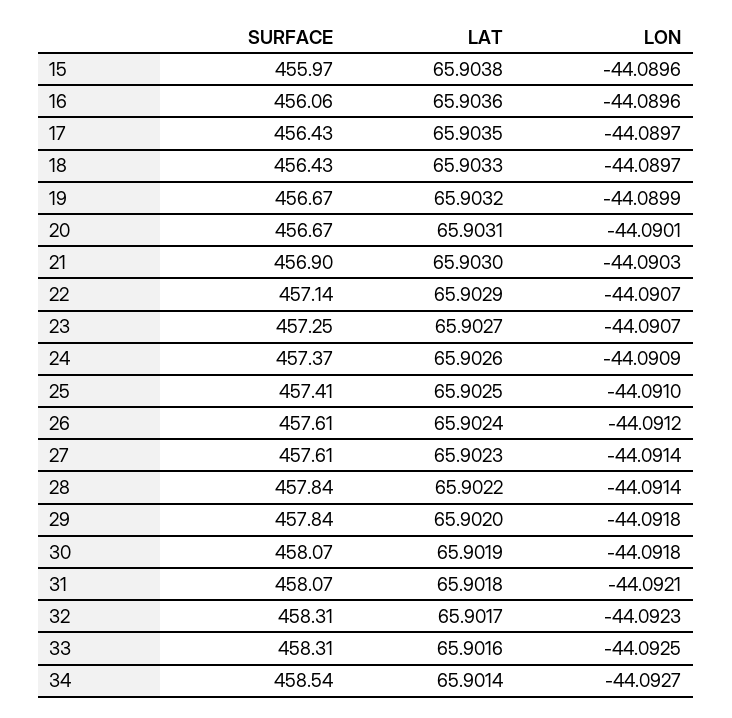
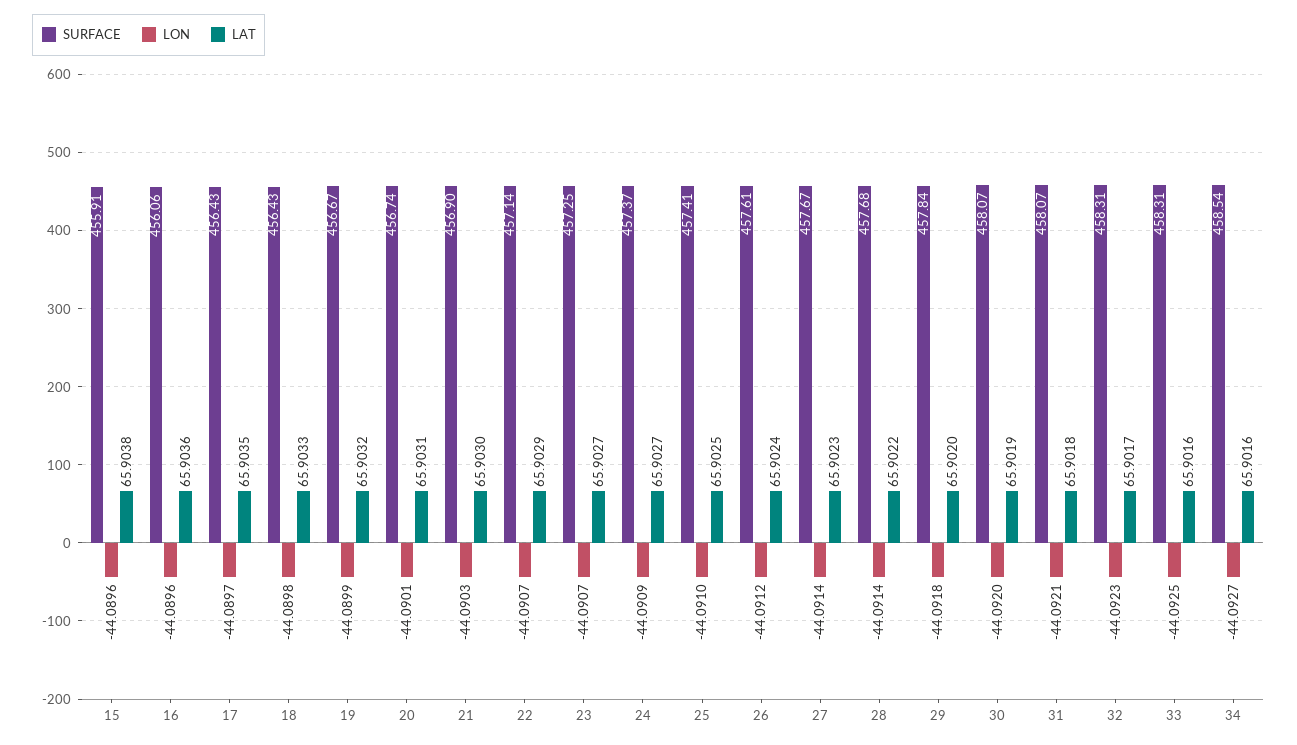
SURFACE, 15: 455.97 -> 455.91
LON, 18: -44.0897 -> -44.0898
SURFACE, 20: 456.67 -> 456.74
LAT, 24: 65.9026 -> 65.9027
SURFACE, 27: 457.61 -> 457.67
SURFACE, 28: 457.84 -> 457.68
LON, 30: -44.0918 -> -44.092
LAT, 34: 65.9014 -> 65.9016

